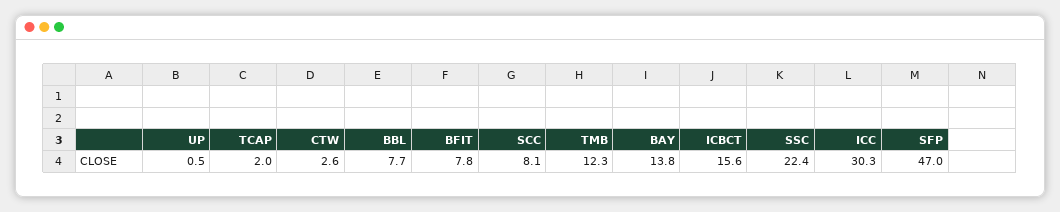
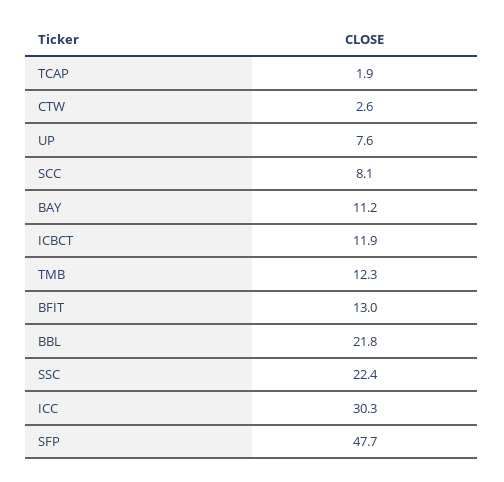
UP: 0.5 -> 7.6
TCAP: 2 -> 1.9
BBL: 7.7 -> 21.8
BFIT: 7.8 -> 13
BAY: 13.8 -> 11.2
ICBCT: 15.6 -> 11.9
SFP: 47 -> 47.7

